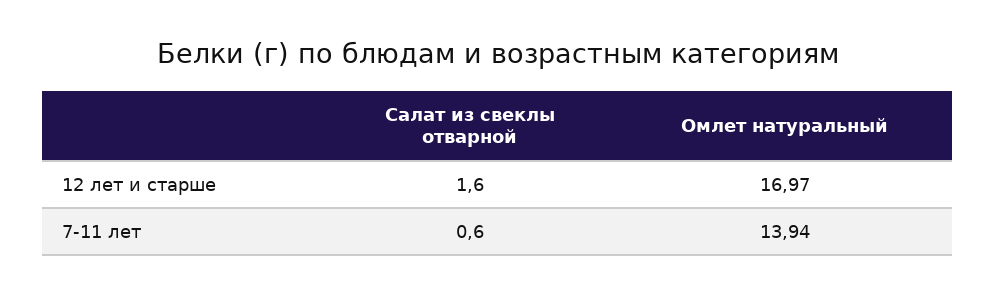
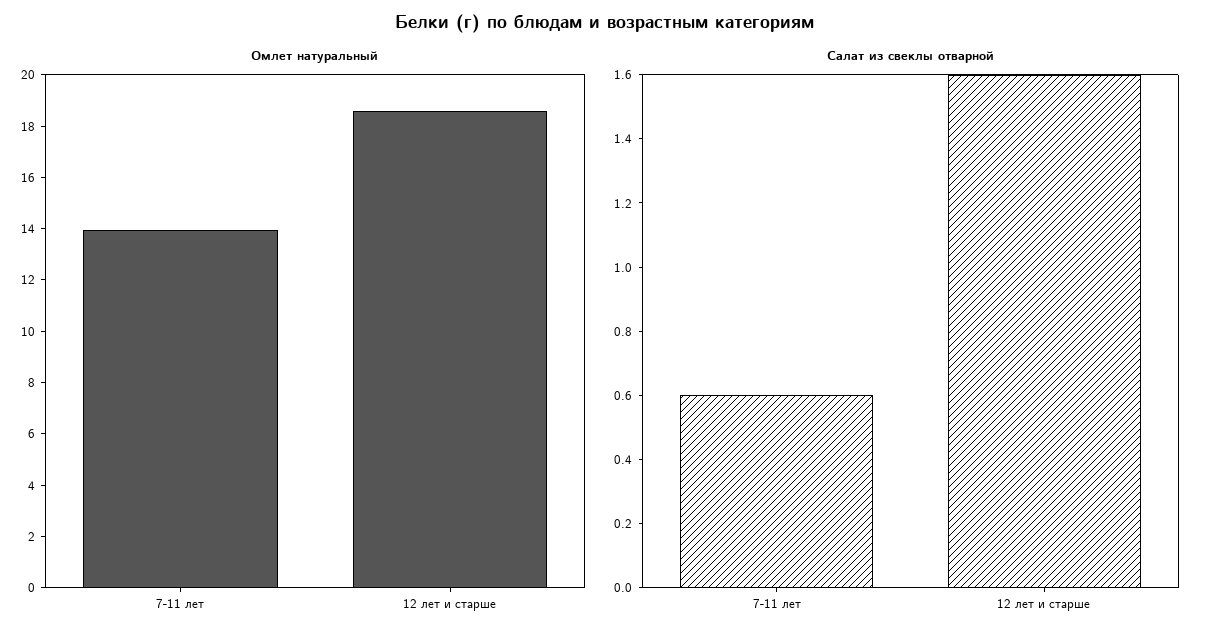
Омлет натуральный, 12 лет и старше: 16.97 -> 18.5

